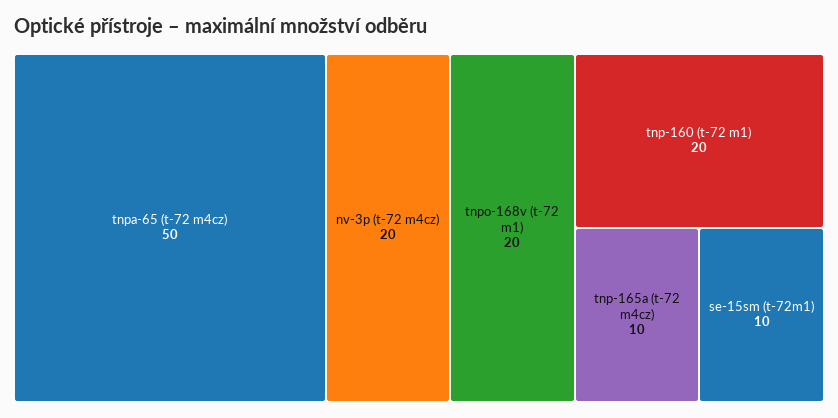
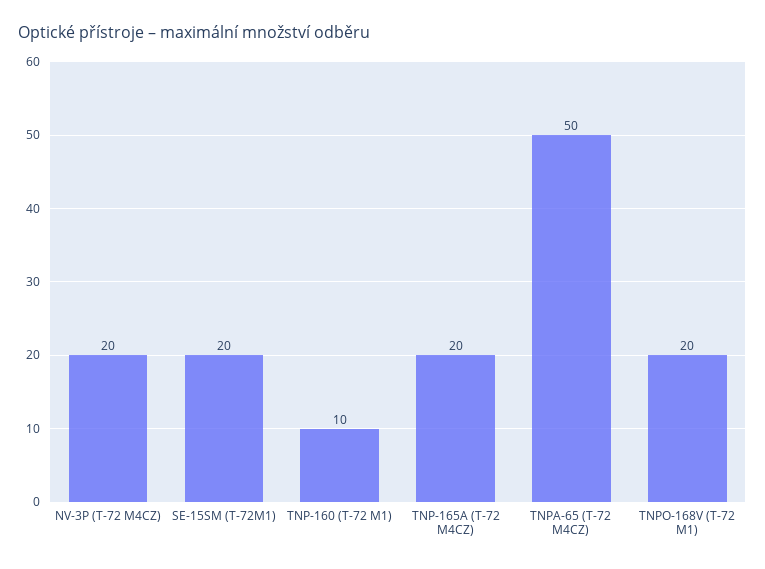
tnp-160 (t-72 m1): 20 -> 10
tnp-165a (t-72 m4cz): 10 -> 20
se-15sm (t-72m1): 10 -> 20

